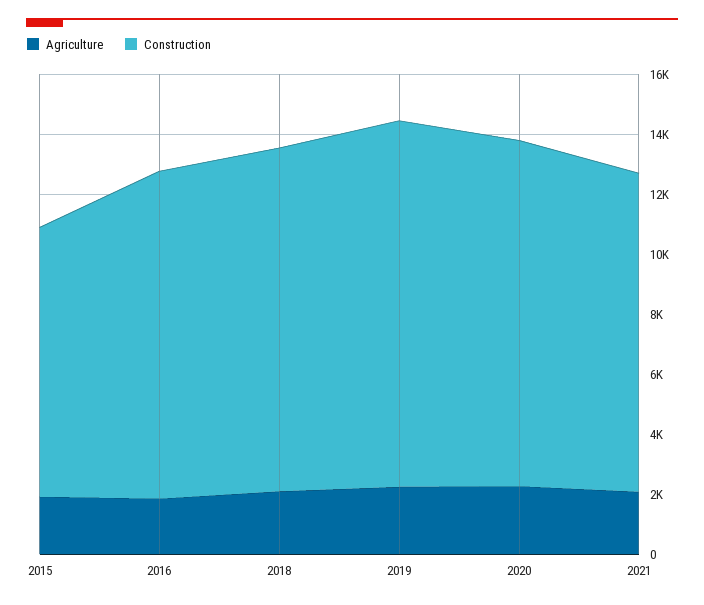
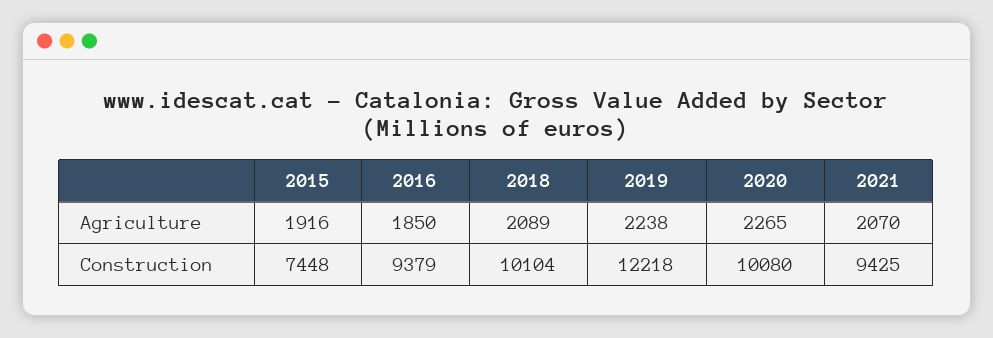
Construction, 2015: 9000 -> 7448
Construction, 2016: 11000 -> 9379
Construction, 2018: 11500 -> 10104
Construction, 2020: 11500 -> 10080
Construction, 2021: 10500 -> 9425

